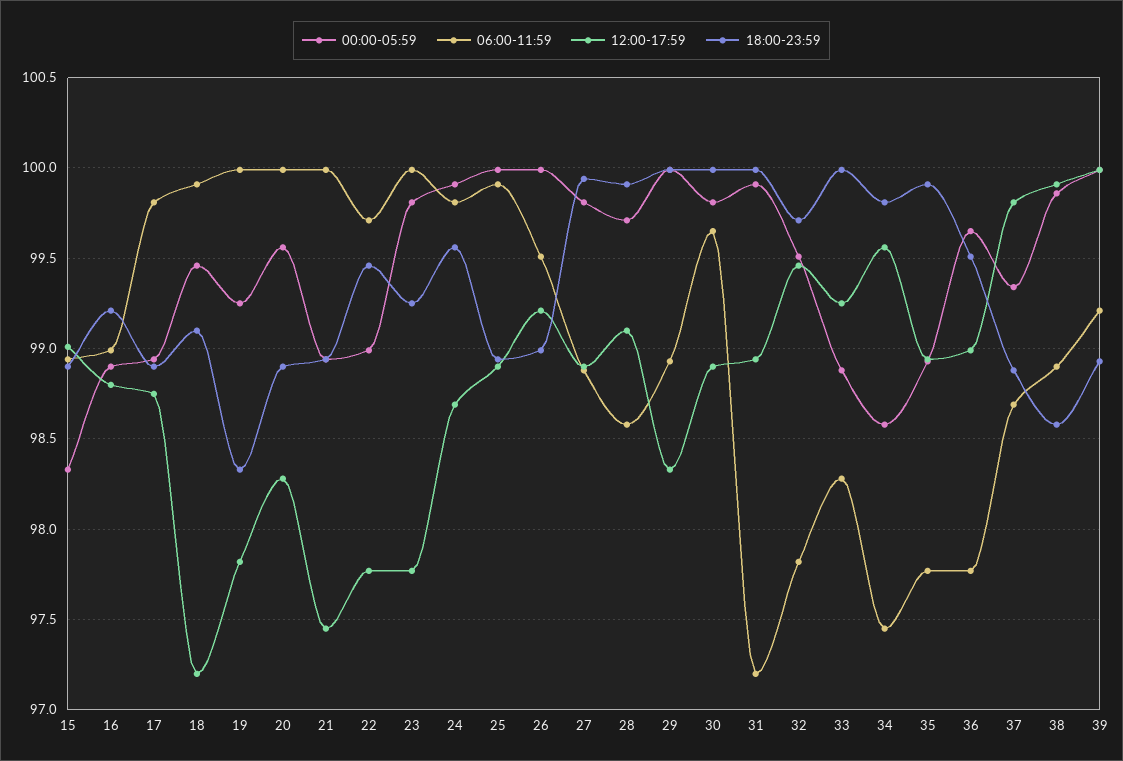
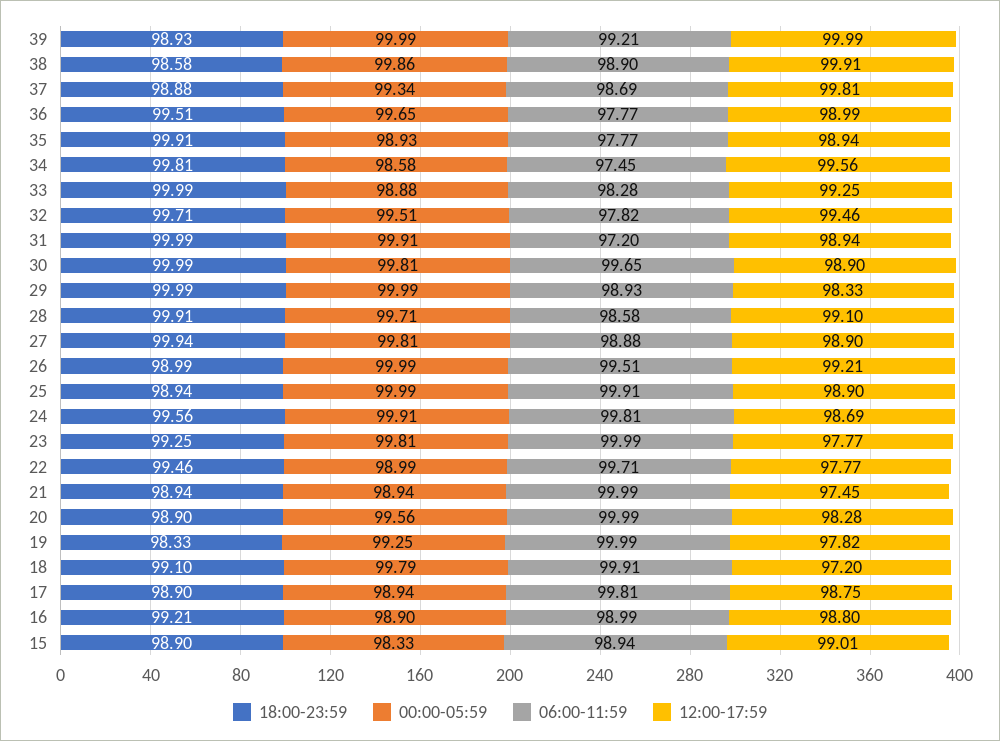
00:00-05:59, 18: 99.45 -> 99.79

